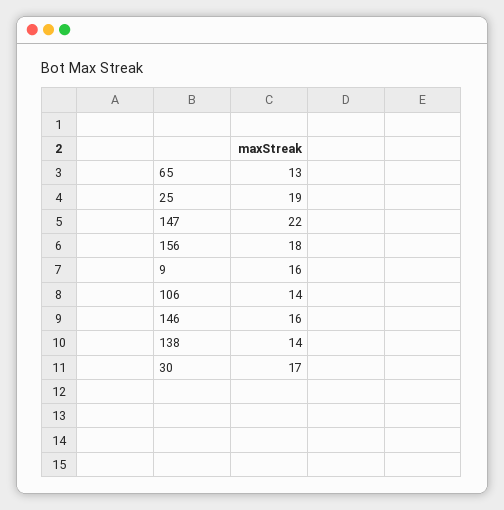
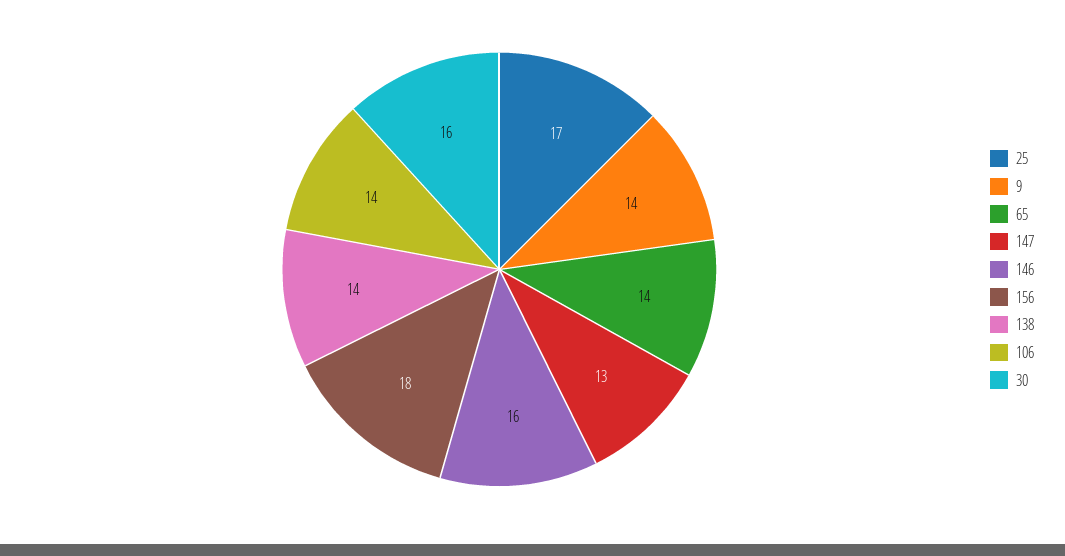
65: 13 -> 14
25: 19 -> 17
147: 22 -> 13
9: 16 -> 14
30: 17 -> 16

